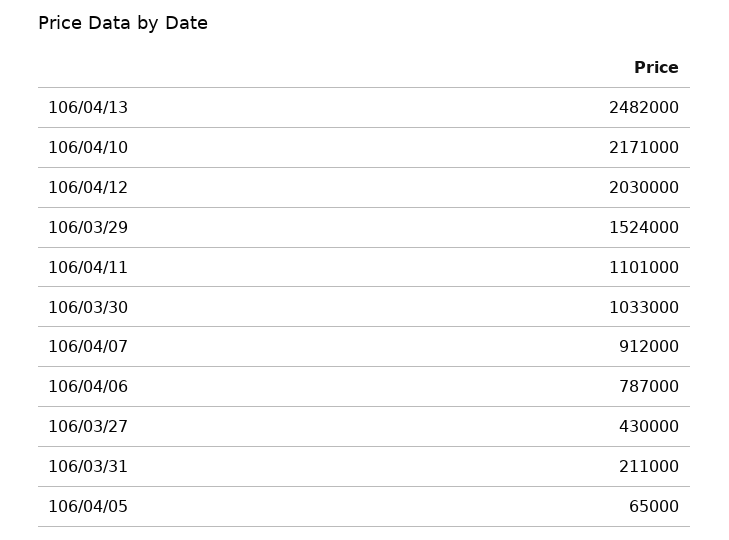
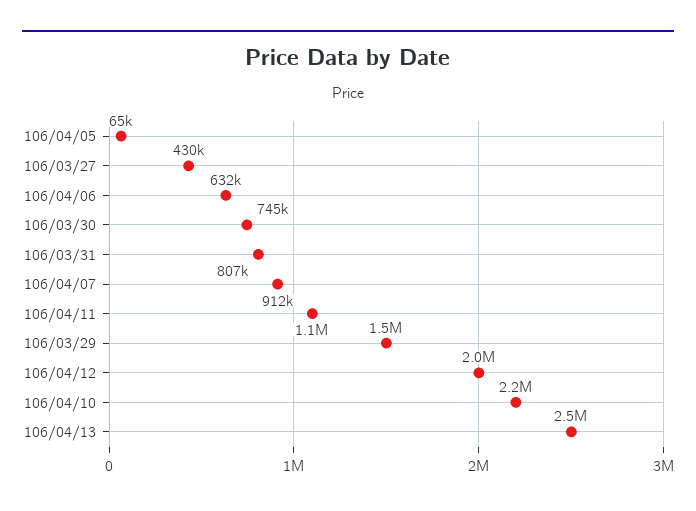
106/03/30: 1033000 -> 745000
106/04/06: 787000 -> 632000
106/03/31: 211000 -> 807000

